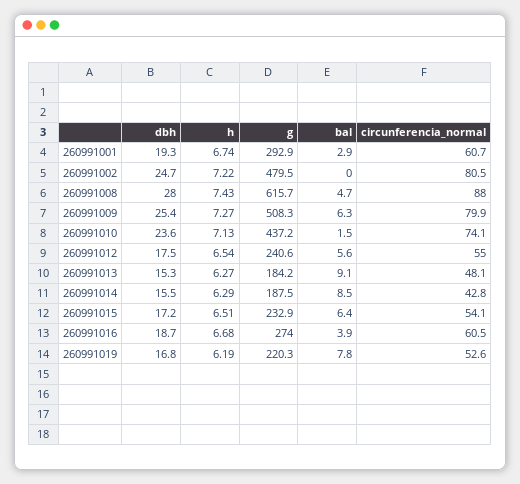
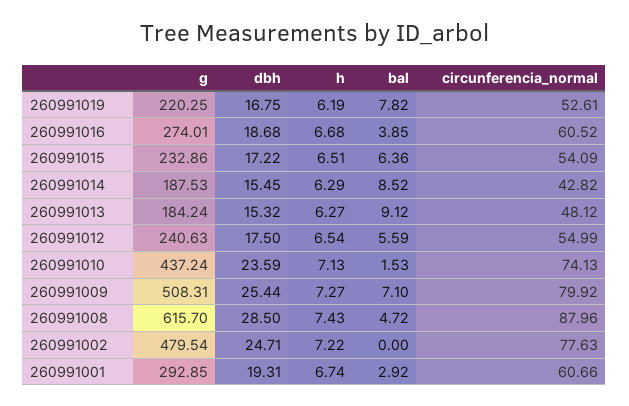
circunferencia_normal, 260991002: 80.5 -> 77.63
dbh, 260991008: 28 -> 28.5
bal, 260991009: 6.3 -> 7.1

